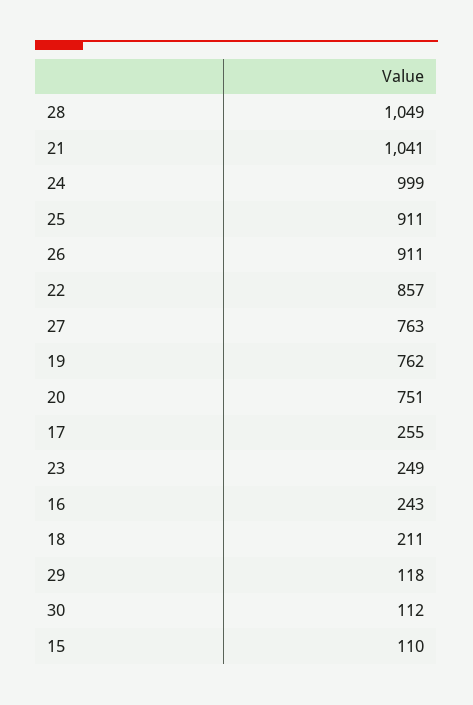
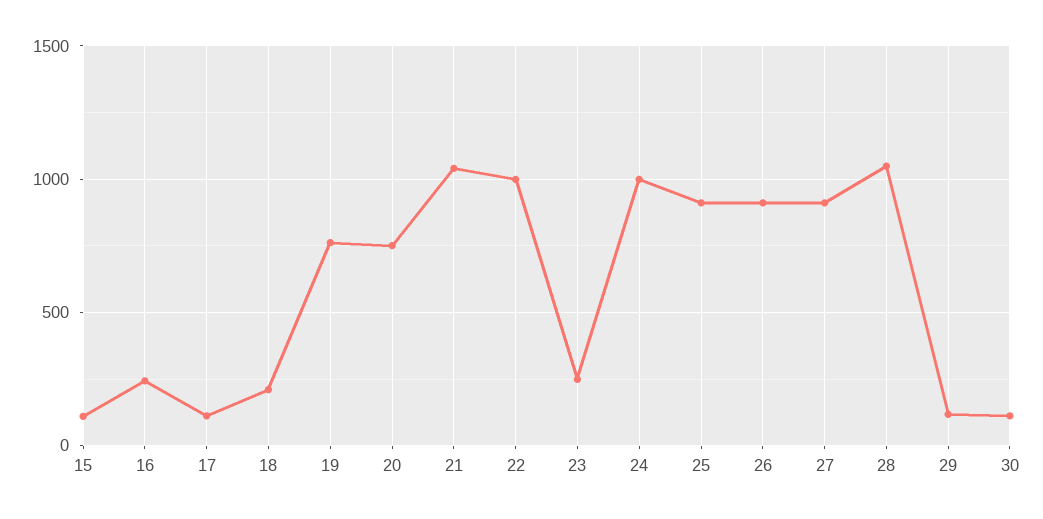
22: 857 -> 1000
27: 763 -> 900
17: 255 -> 100

